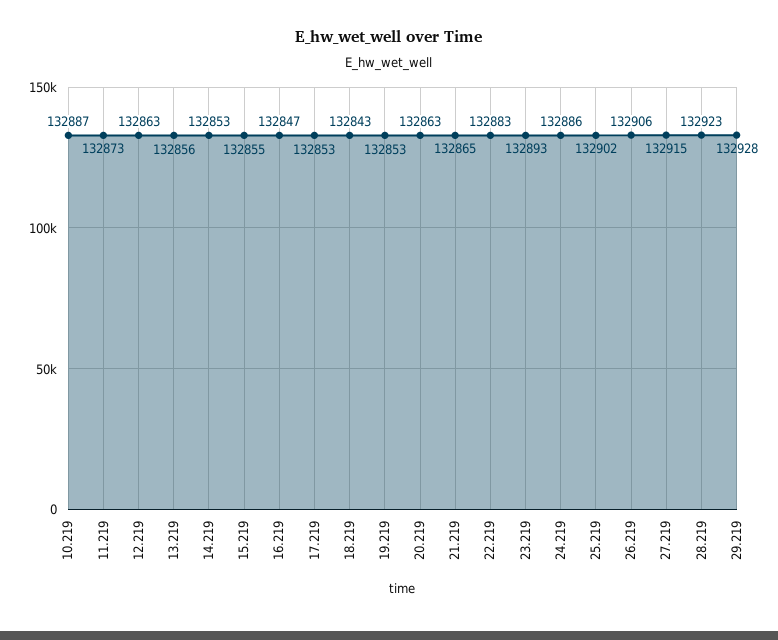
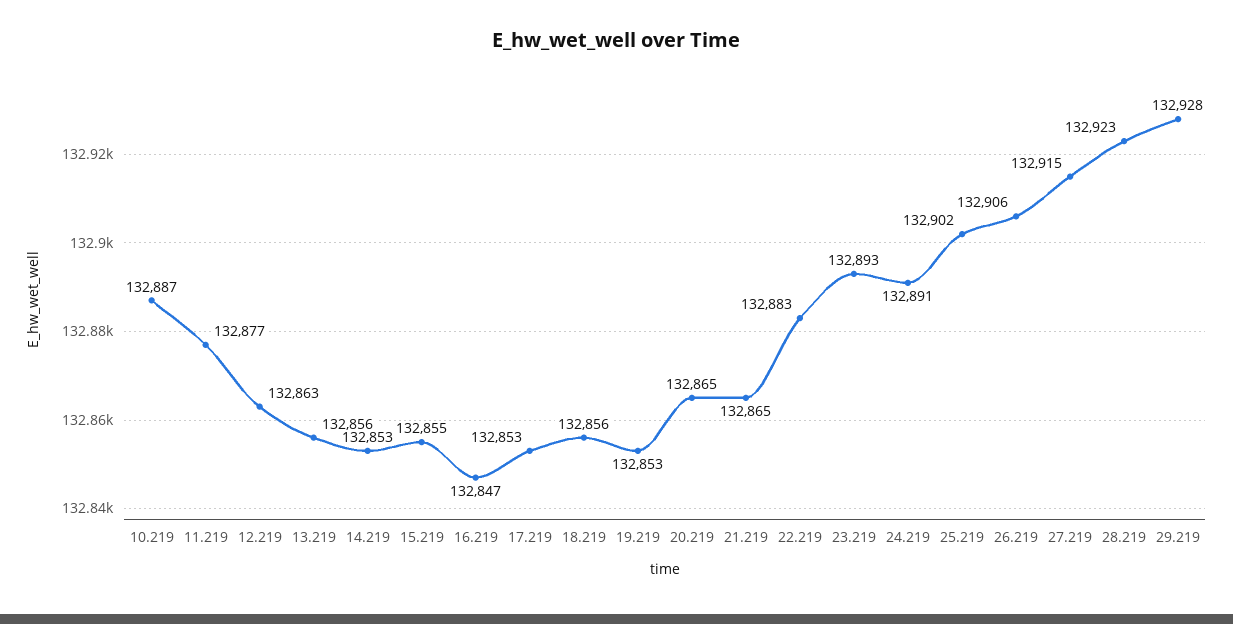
11.219: 132873 -> 132877
18.219: 132843 -> 132856
20.219: 132863 -> 132865
24.219: 132886 -> 132891

